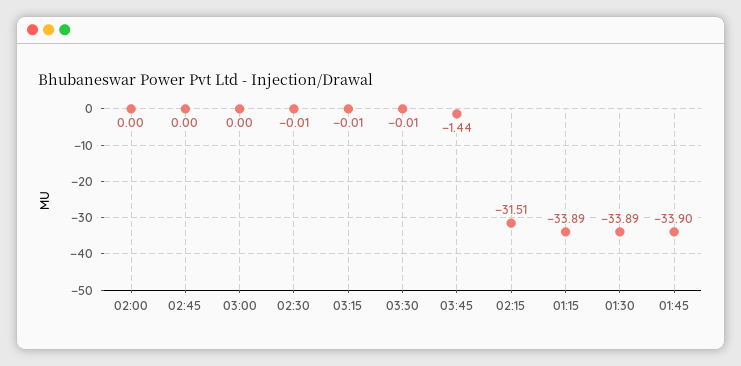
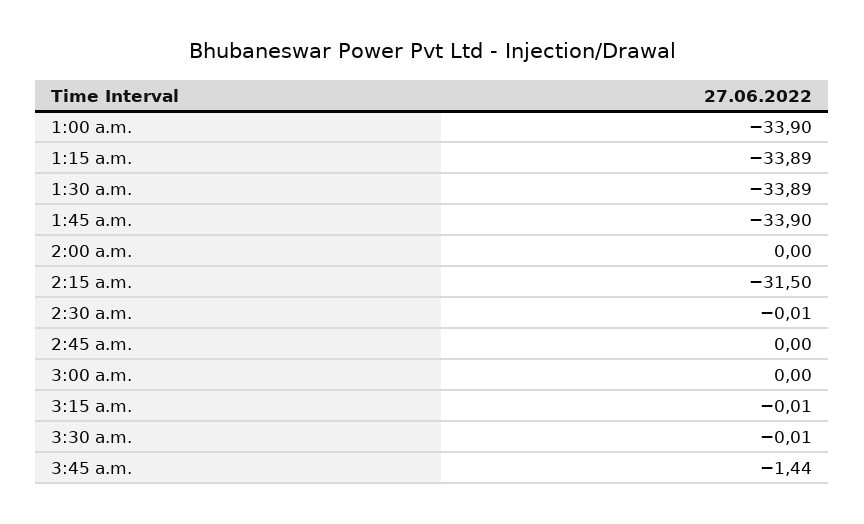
02:15: -31.51 -> -31.5
1:00 a.m.: none -> -33.9

